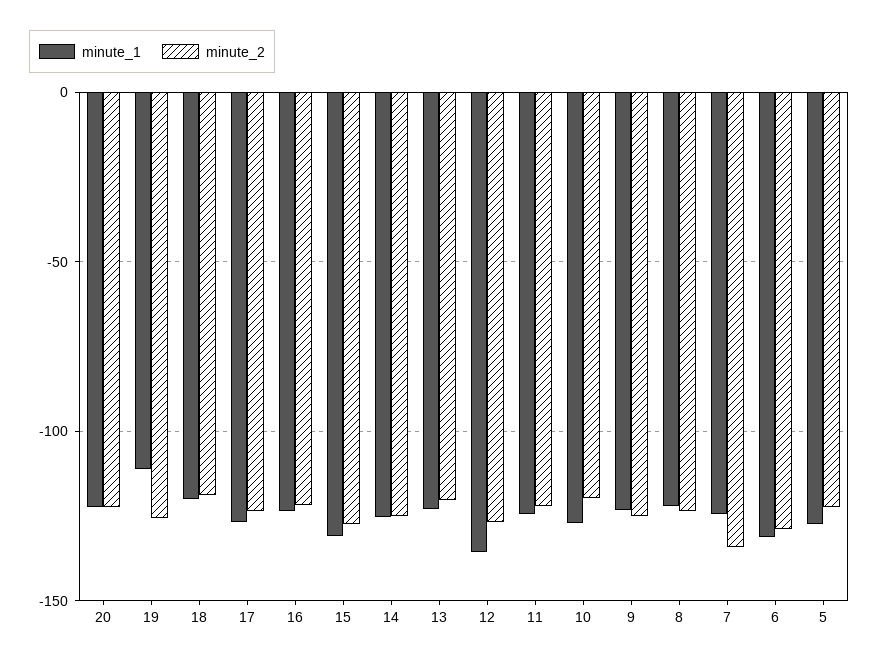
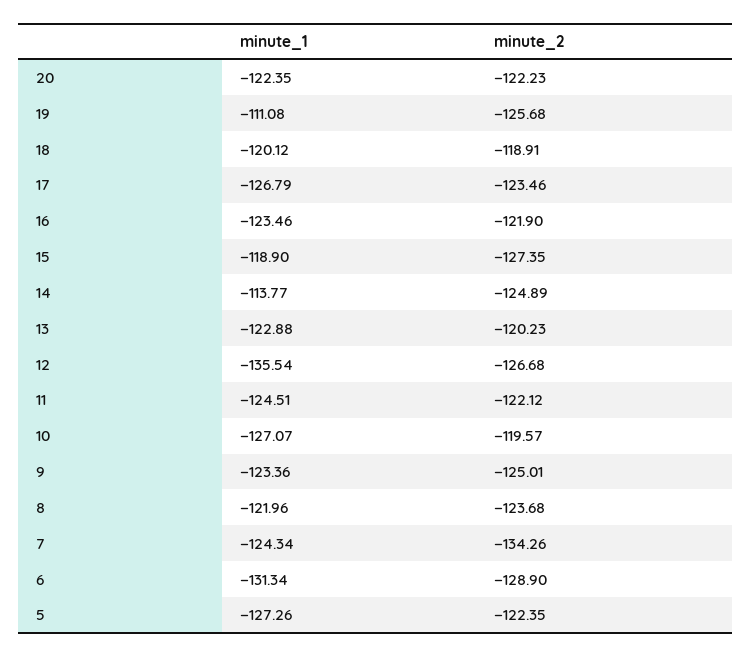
minute_1, 15: -130 -> -118.9
minute_1, 14: -125 -> -113.77

